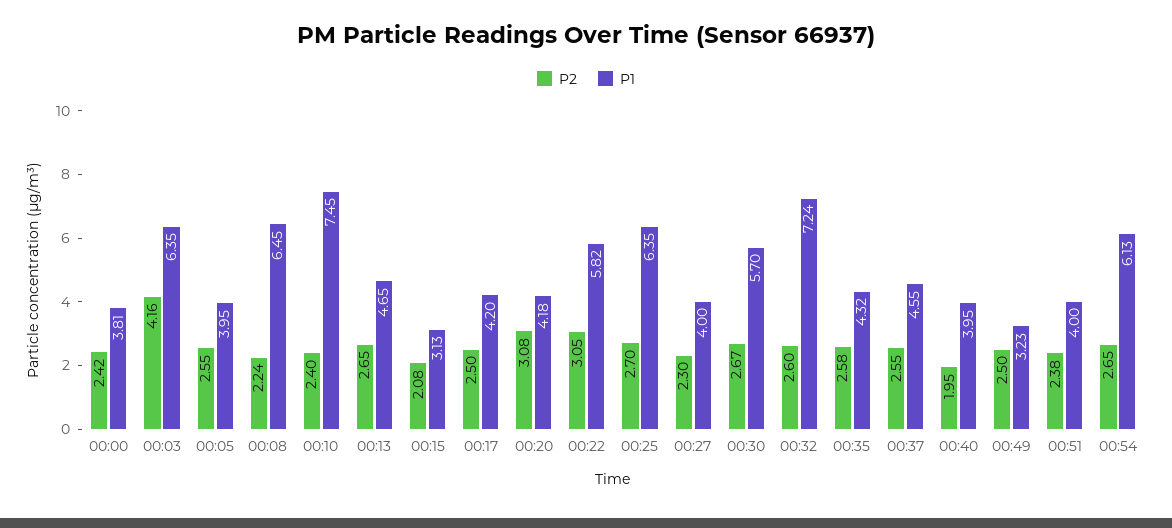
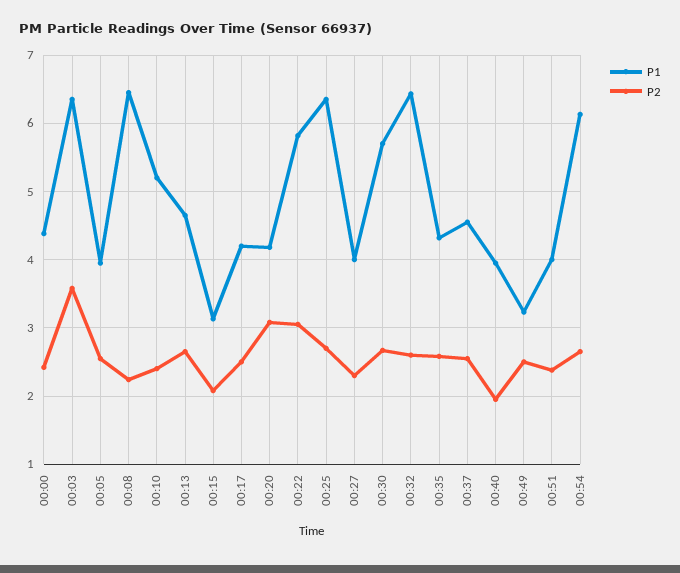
P1, 00:00: 3.81 -> 4.4
P2, 00:03: 4.16 -> 3.6
P1, 00:10: 7.45 -> 5.2
P1, 00:32: 7.24 -> 6.4

